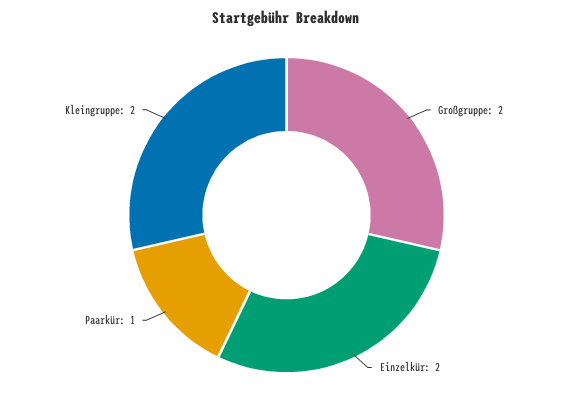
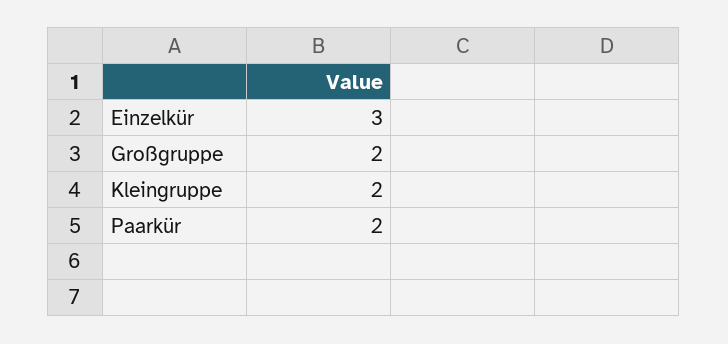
Einzelkür: 2 -> 3
Paarkür: 1 -> 2

